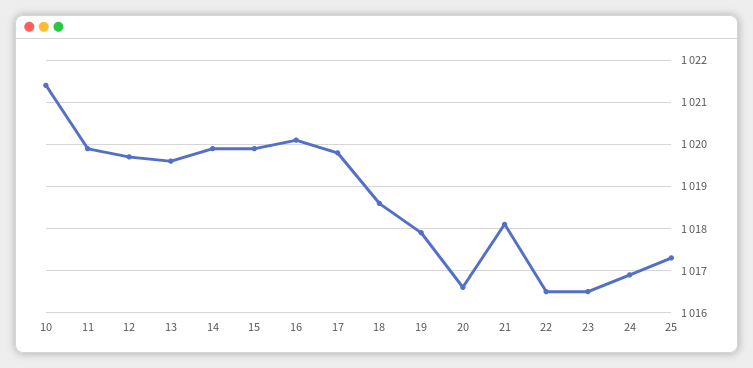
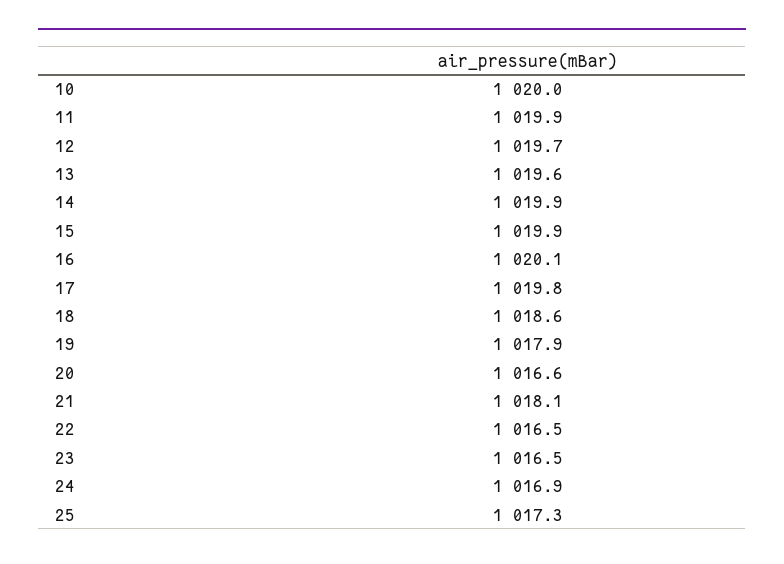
10: 1021.5 -> 1020

